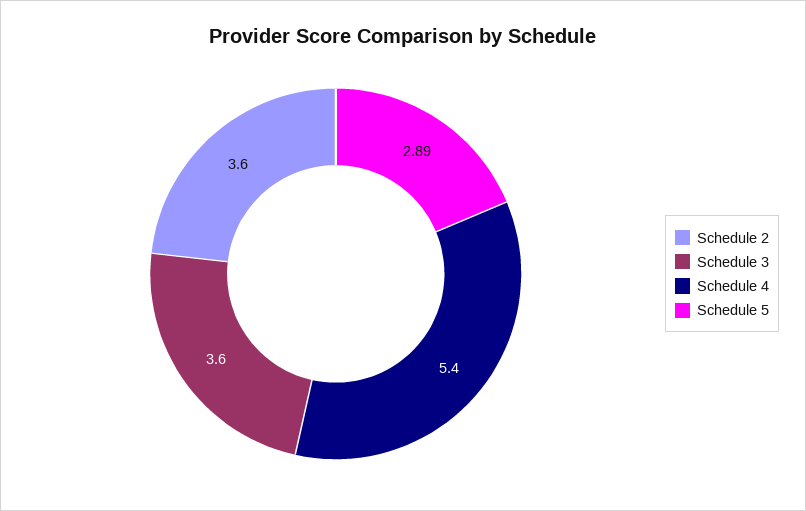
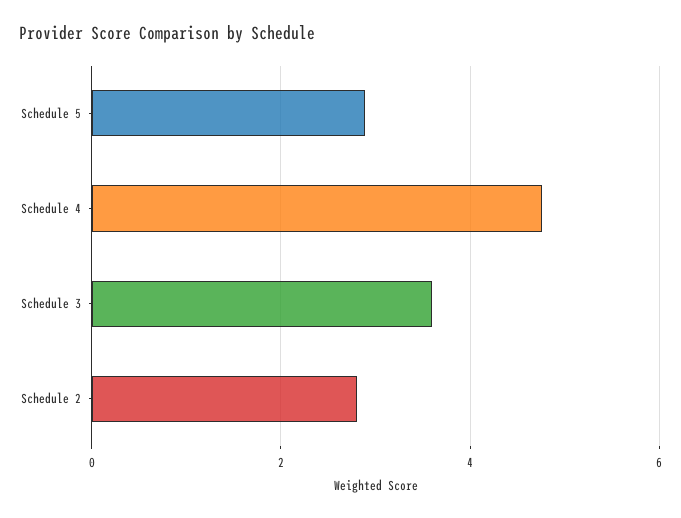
Schedule 2: 3.6 -> 2.8
Schedule 4: 5.4 -> 4.8

